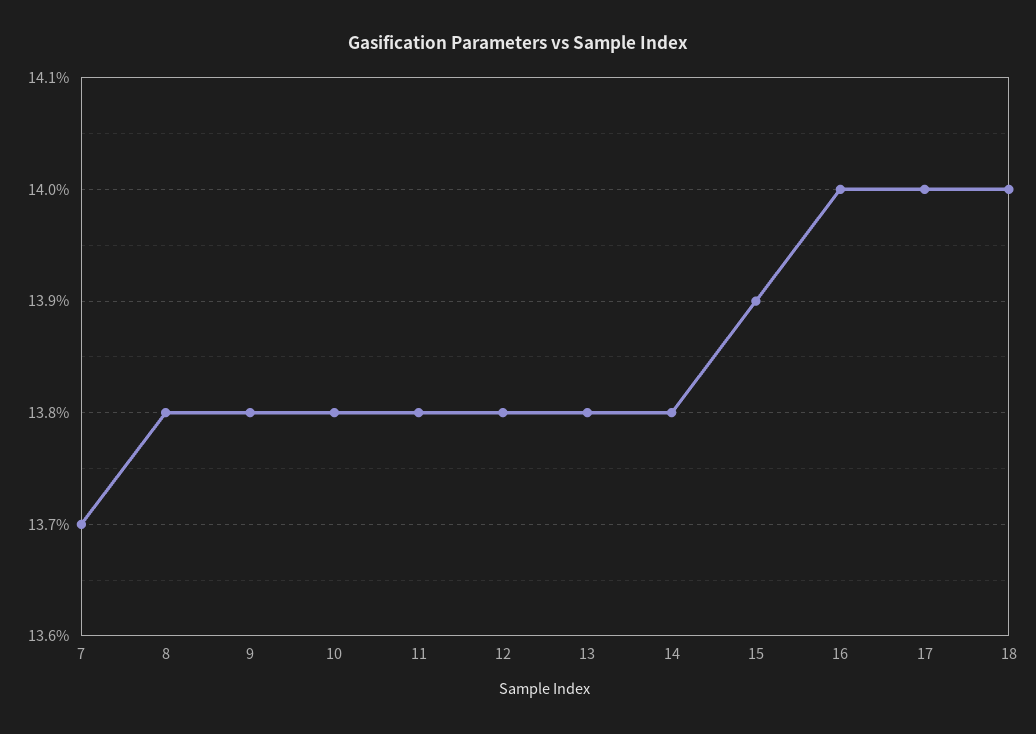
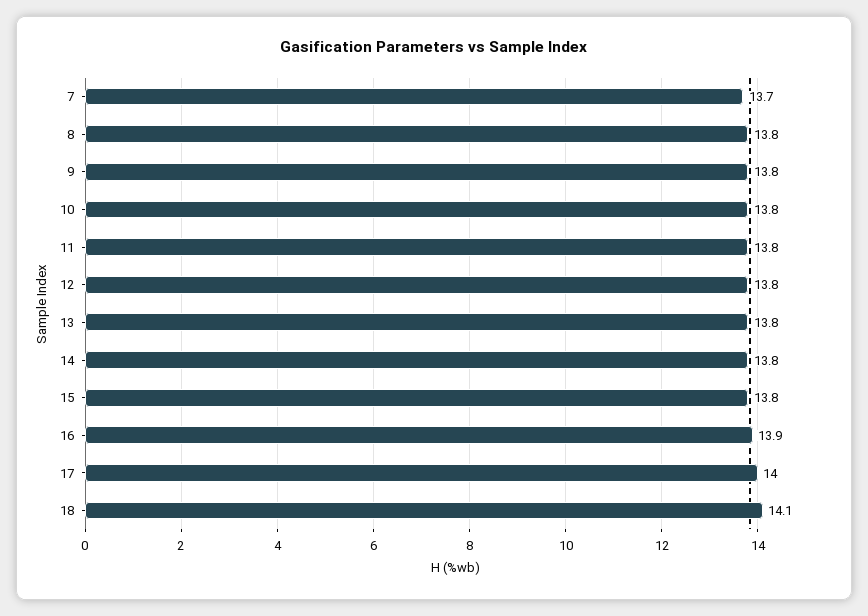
15: 13.9 -> 13.8
16: 14 -> 13.9
18: 14 -> 14.1

